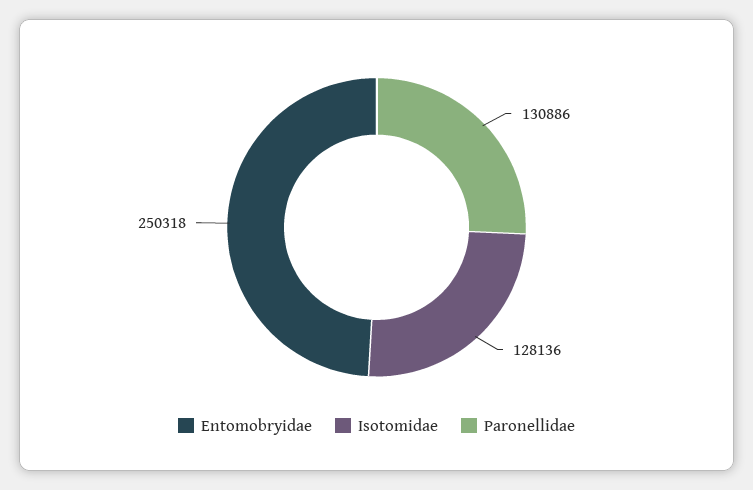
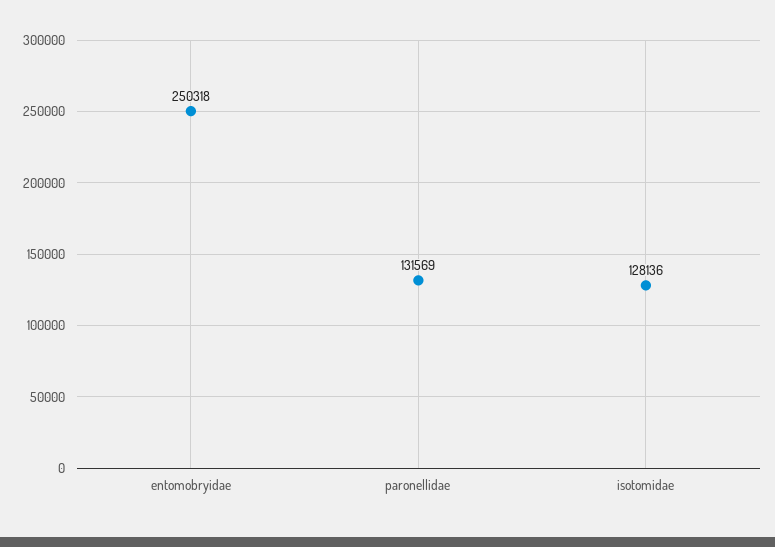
Paronellidae: 130886 -> 131569

